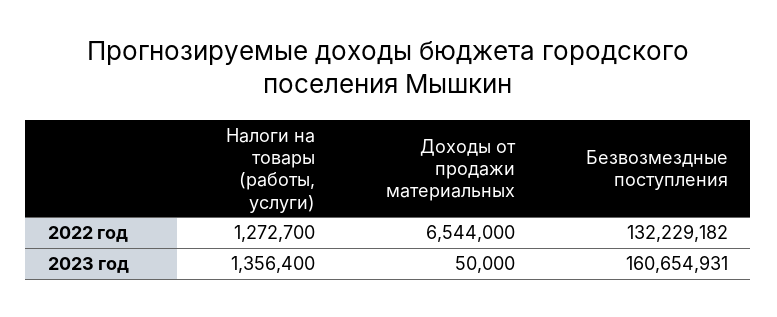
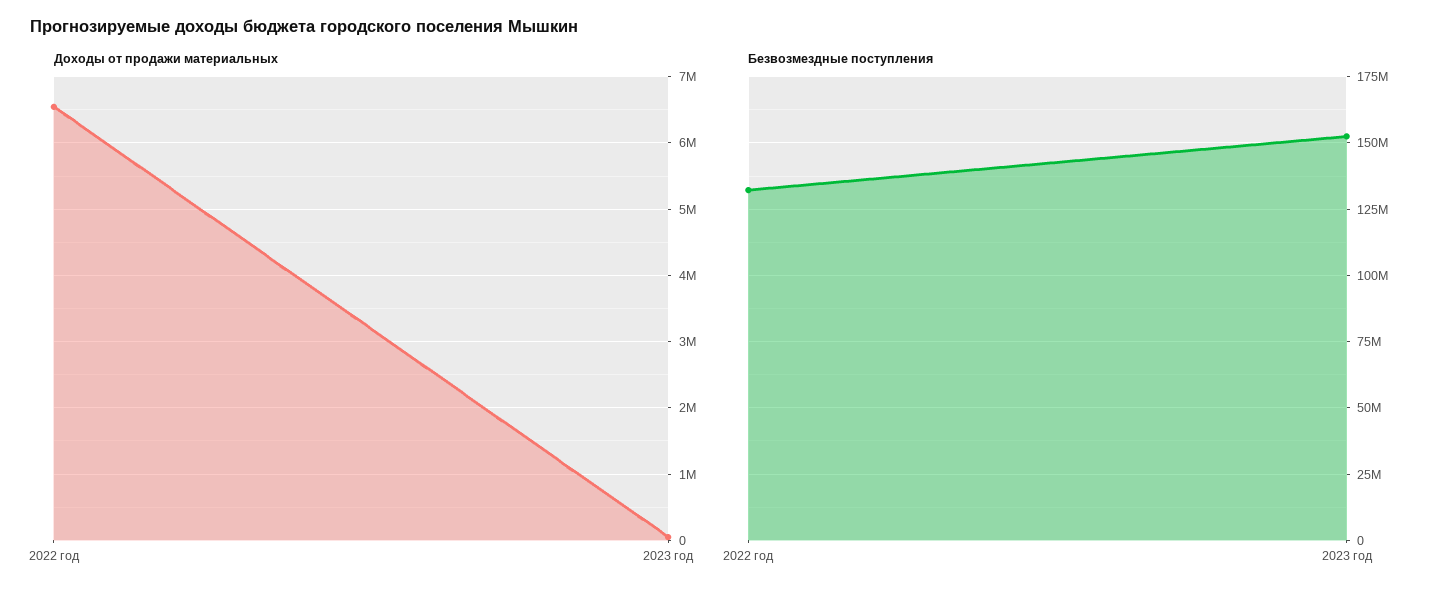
Налоги на товары (работы, услуги), 2022 год: 1272700 -> none
Налоги на товары (работы, услуги), 2023 год: 1356400 -> none
Безвозмездные поступления, 2023 год: 160654931 -> 152500000

